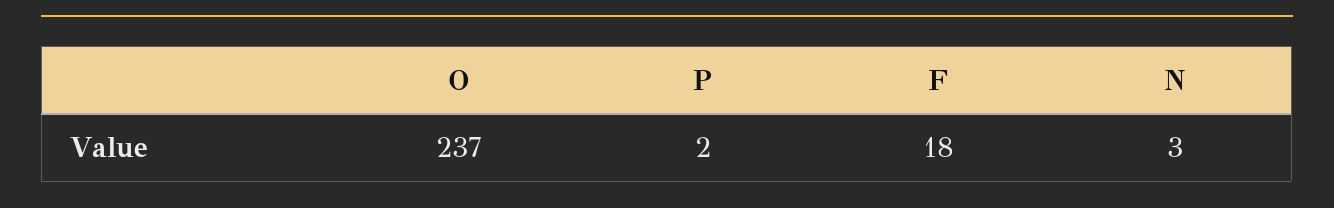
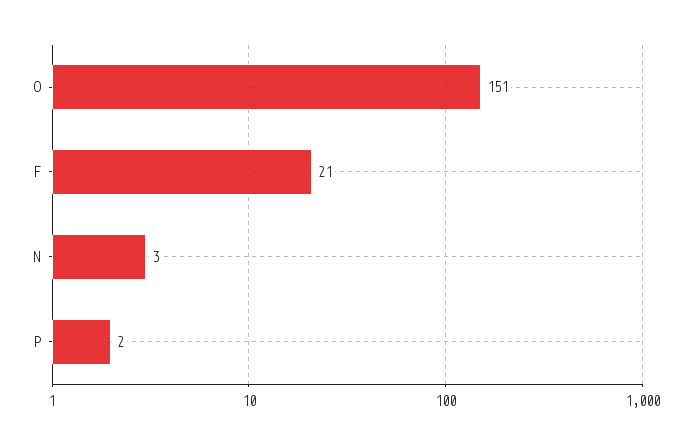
O: 237 -> 151
F: 18 -> 21

